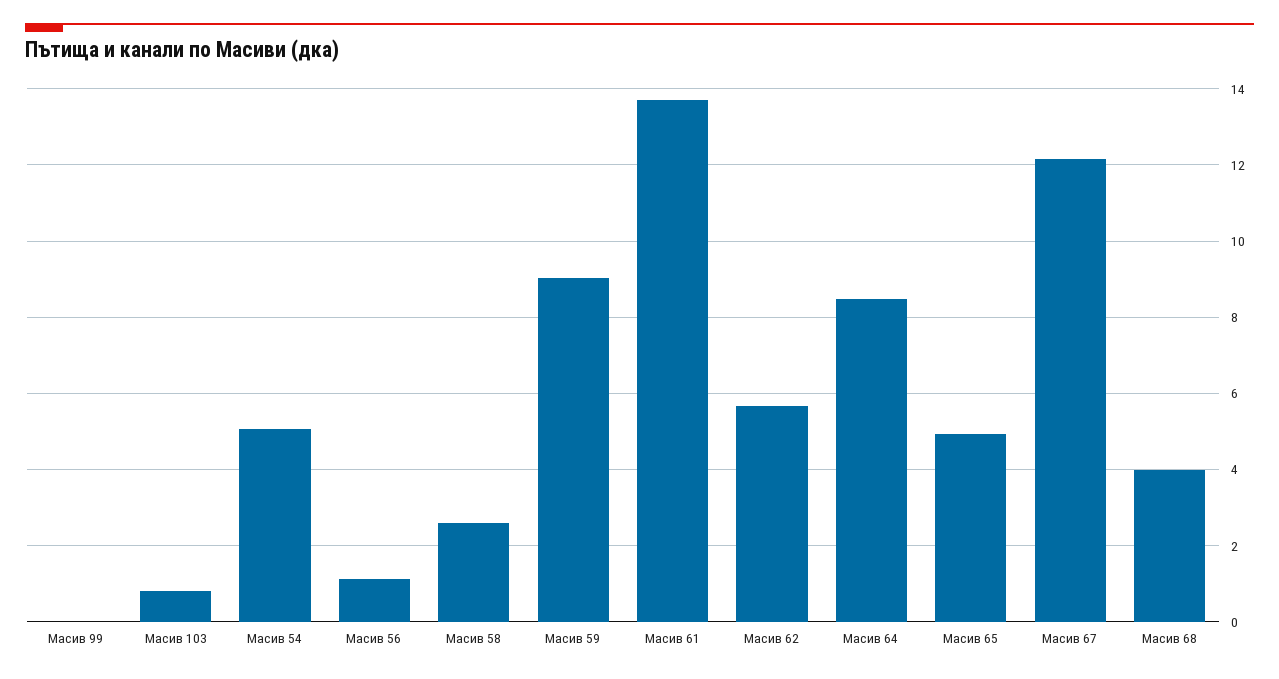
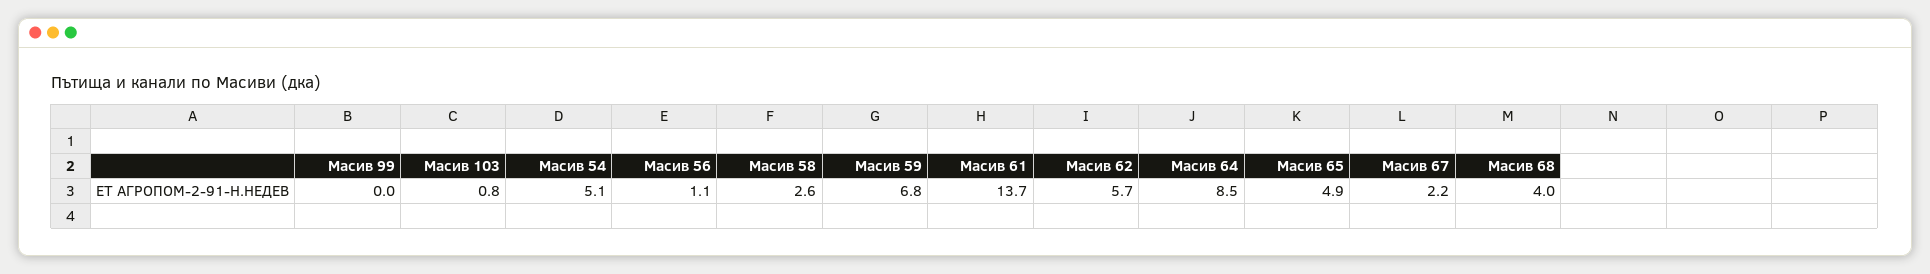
Масив 59: 9 -> 6.8
Масив 67: 12.2 -> 2.2

